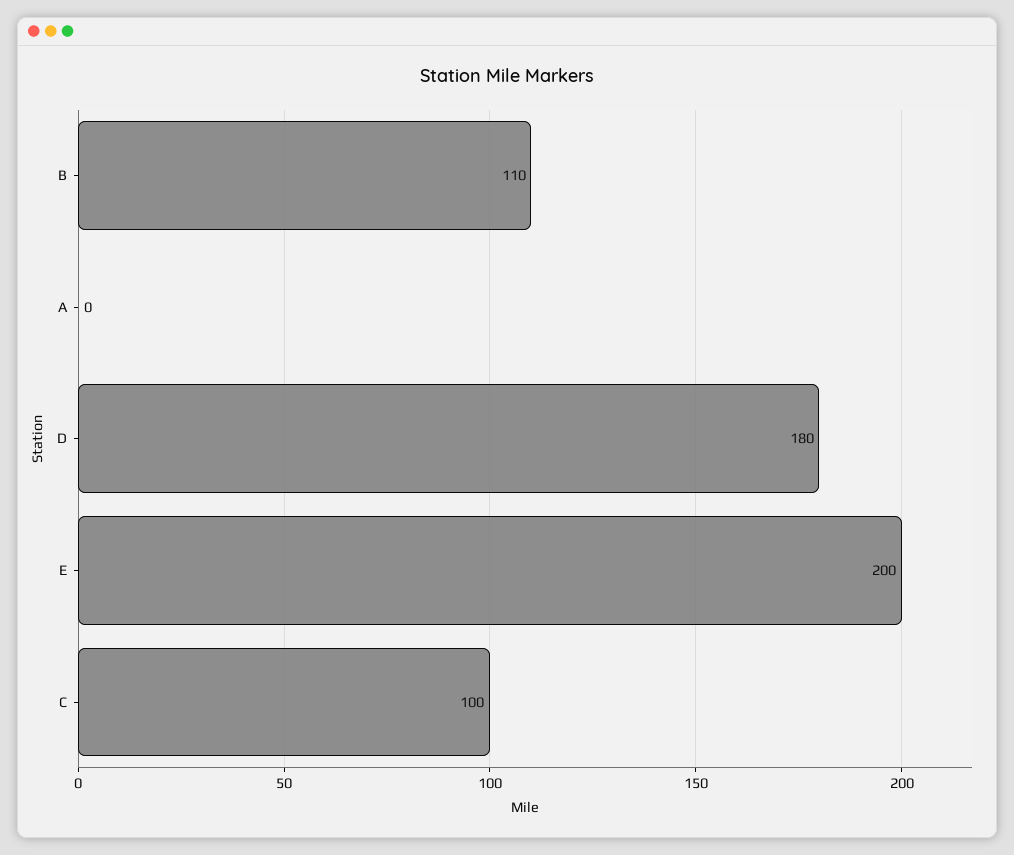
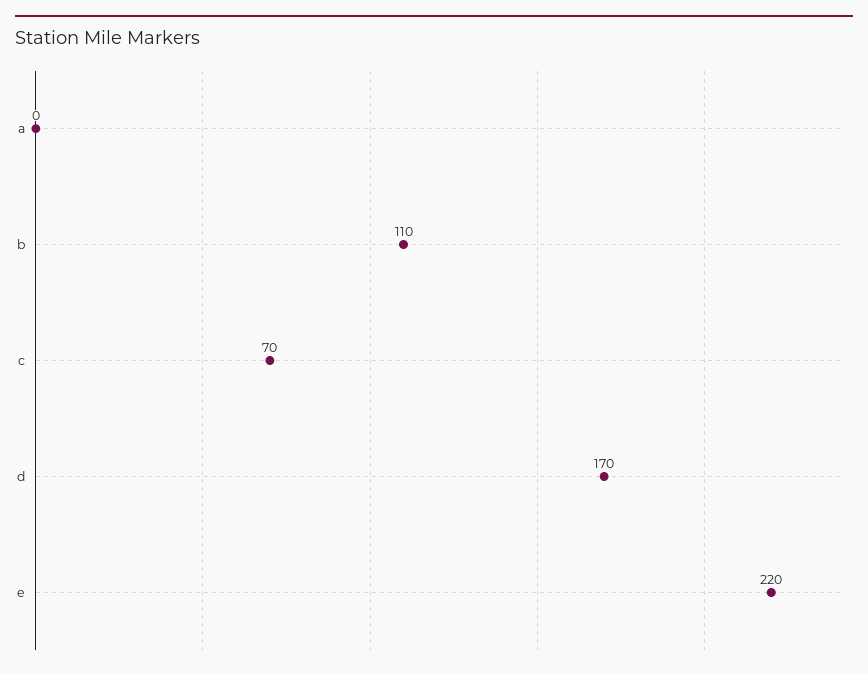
D: 180 -> 170
E: 200 -> 220
C: 100 -> 70

